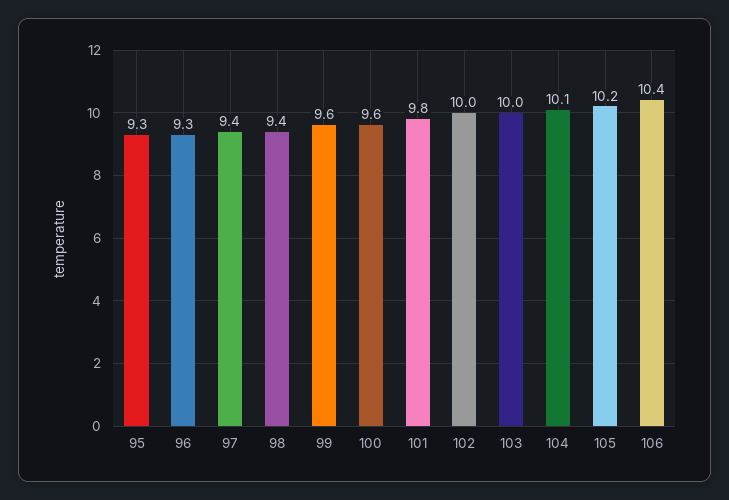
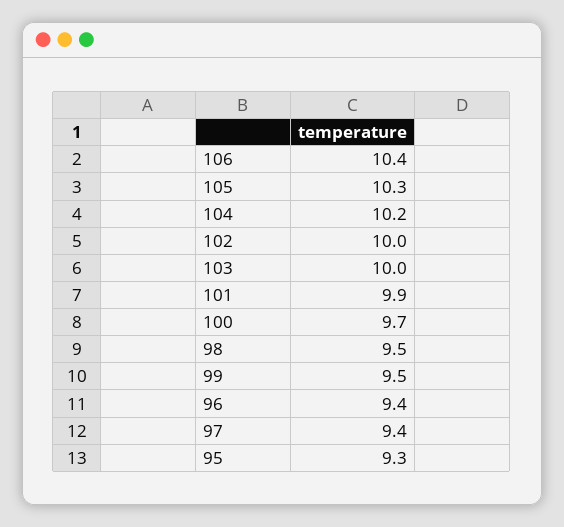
96: 9.3 -> 9.4
98: 9.4 -> 9.5
99: 9.6 -> 9.5
100: 9.6 -> 9.7
101: 9.8 -> 9.9
104: 10.1 -> 10.2
105: 10.2 -> 10.3

